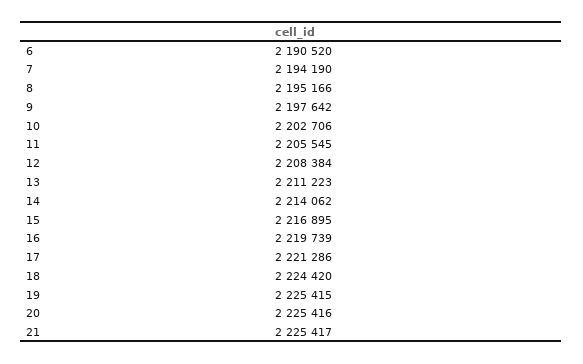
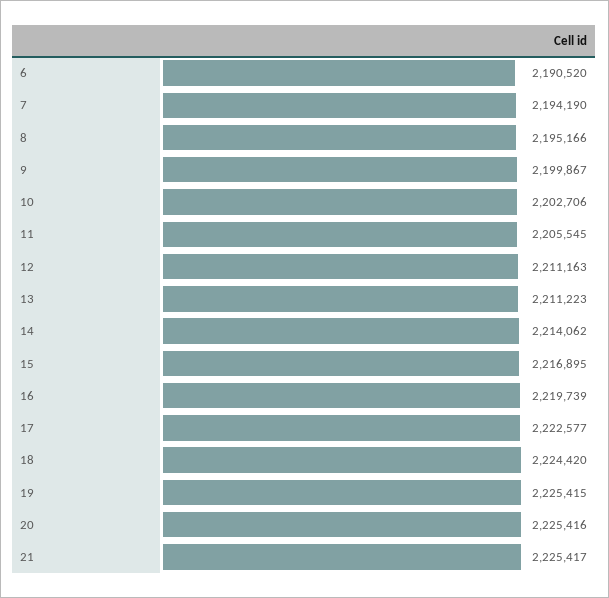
9: 2197642 -> 2199867
12: 2208384 -> 2211163
17: 2221286 -> 2222577

